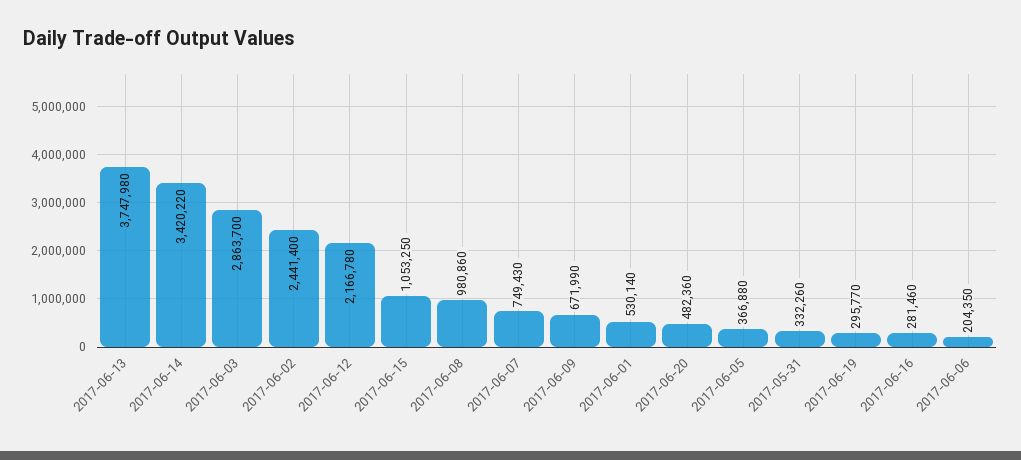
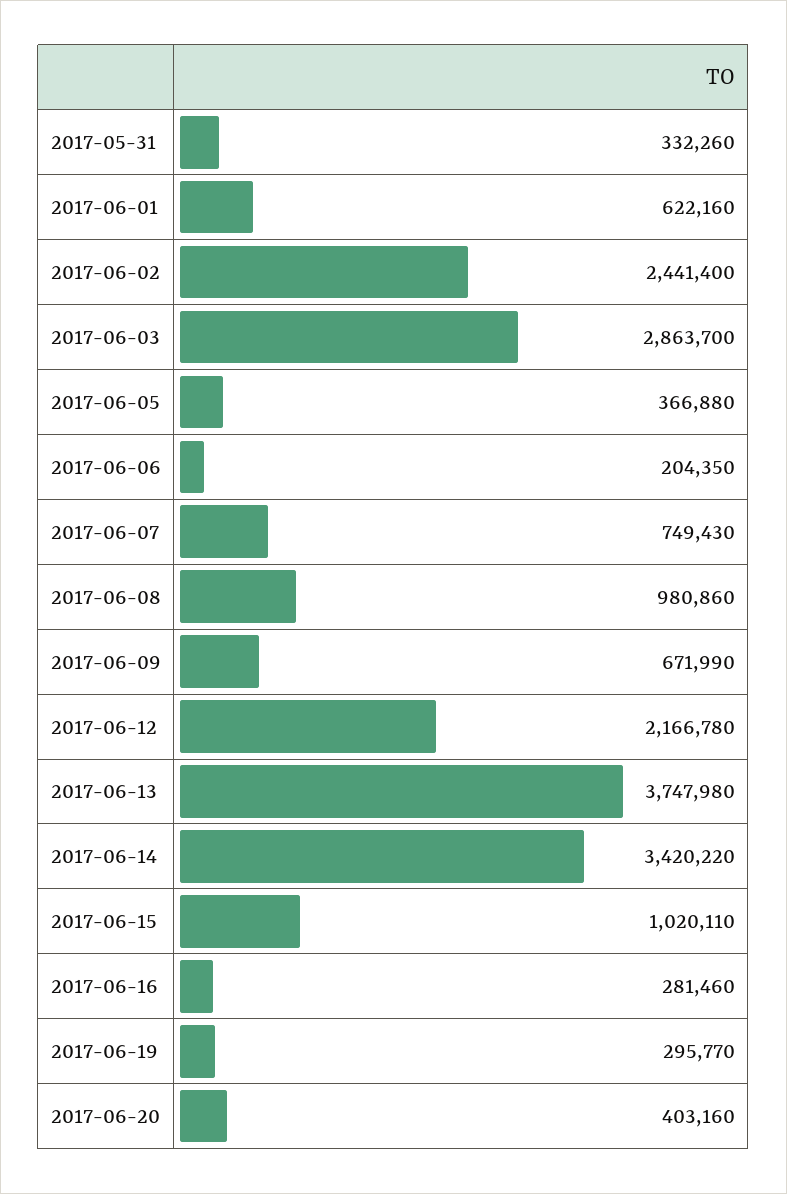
2017-06-15: 1053250 -> 1020110
2017-06-01: 530140 -> 622160
2017-06-20: 482360 -> 403160

